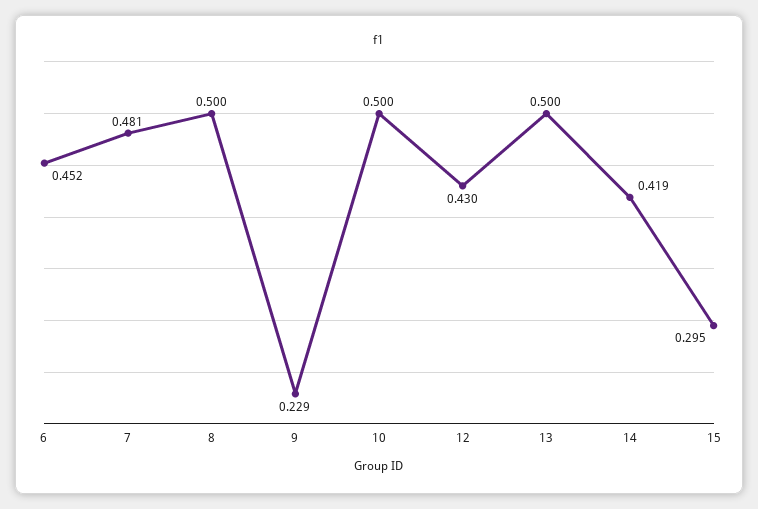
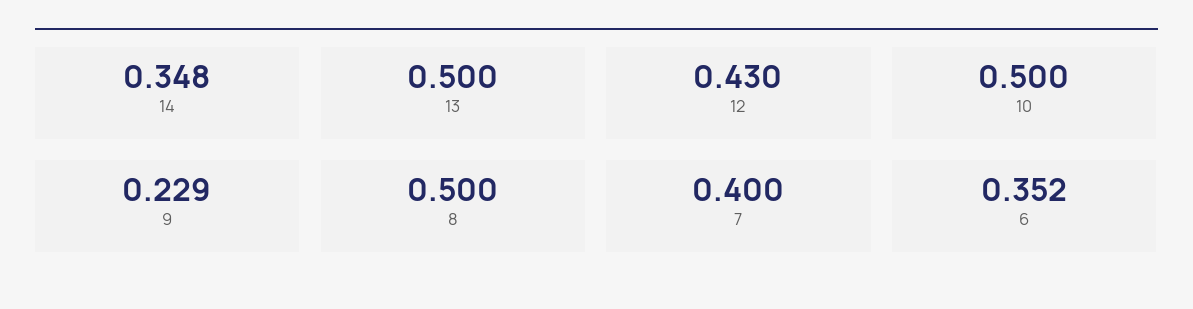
6: 0.452 -> 0.352
7: 0.481 -> 0.4
14: 0.419 -> 0.348
15: 0.295 -> none

